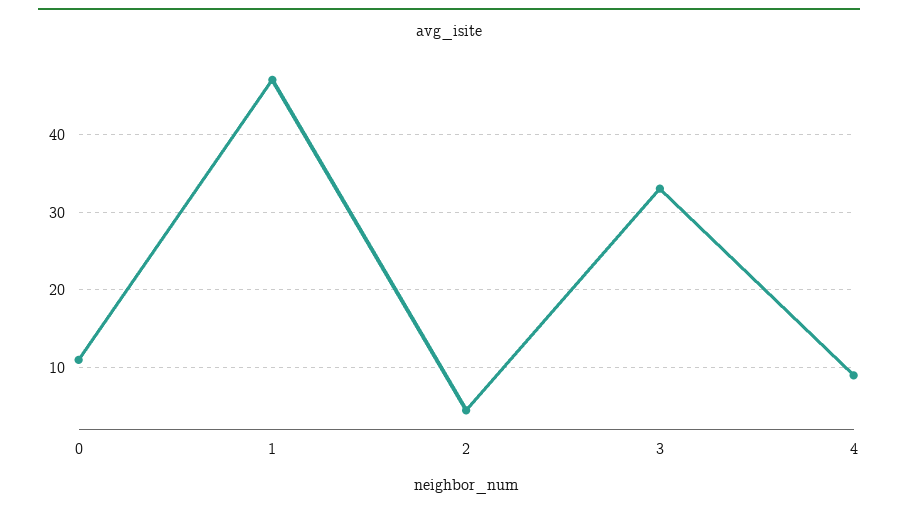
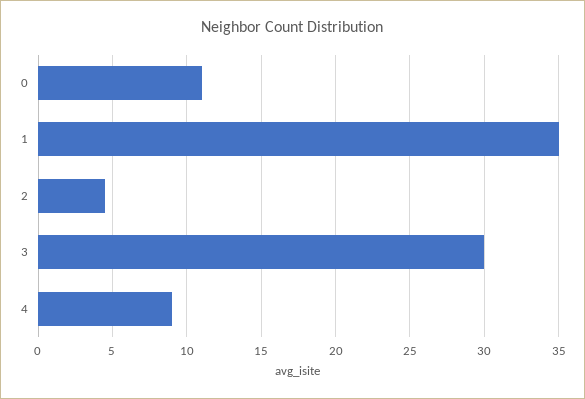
1: 47 -> 35
3: 33 -> 30

